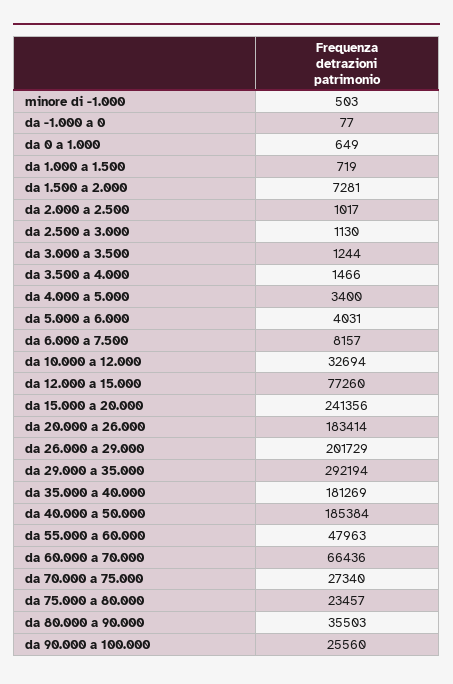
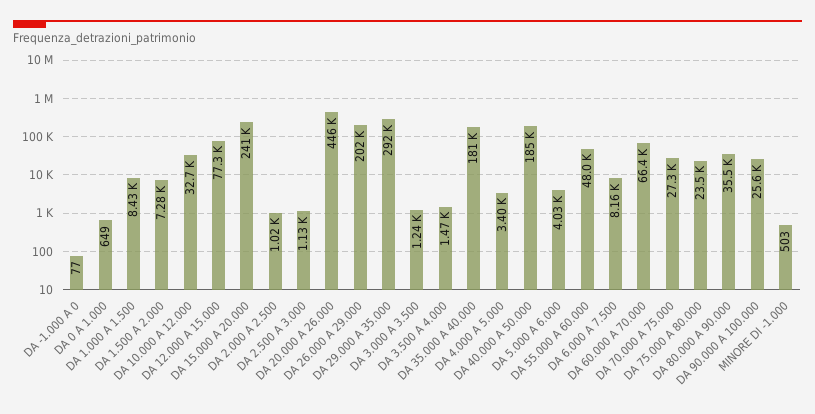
da 1.000 a 1.500: 719 -> 8430
da 20.000 a 26.000: 183414 -> 446000

